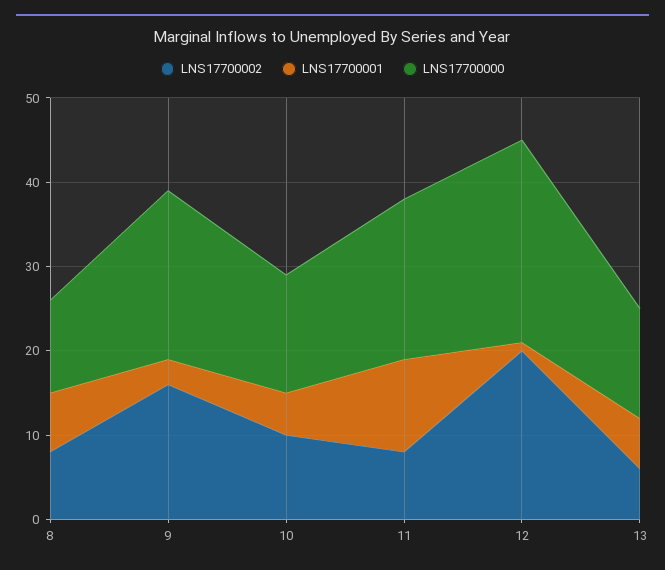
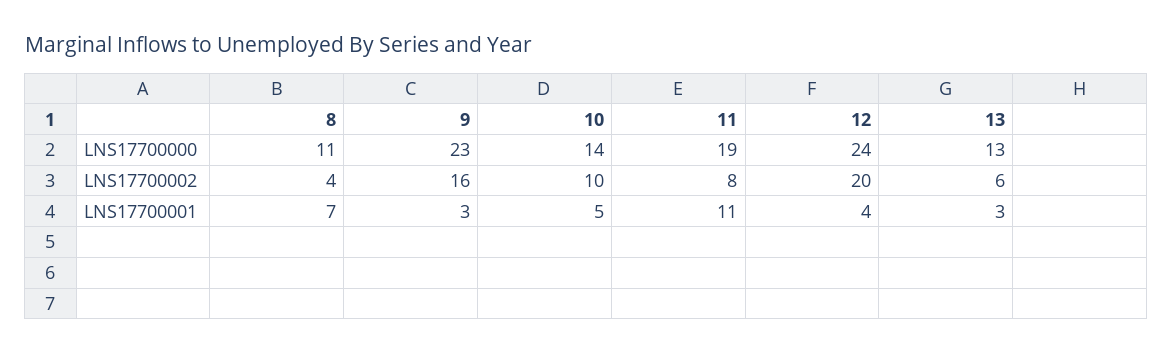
LNS17700002, 8: 8 -> 4
LNS17700000, 9: 20 -> 23
LNS17700001, 12: 1 -> 4
LNS17700001, 13: 6 -> 3

